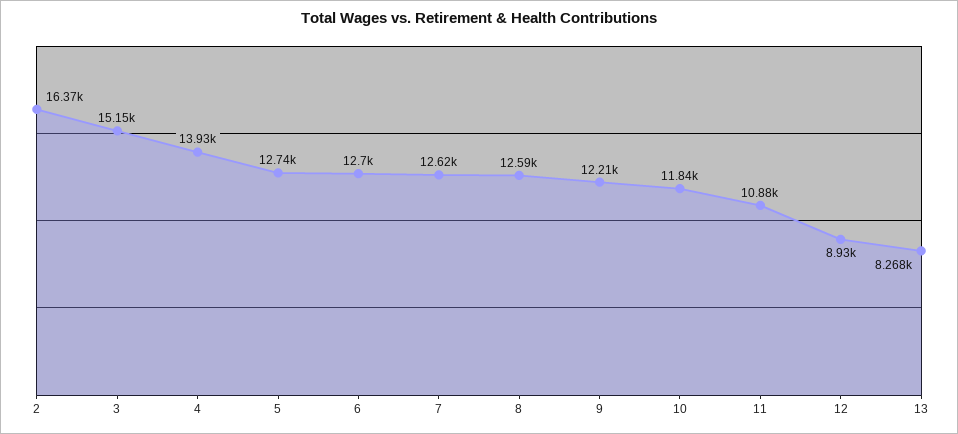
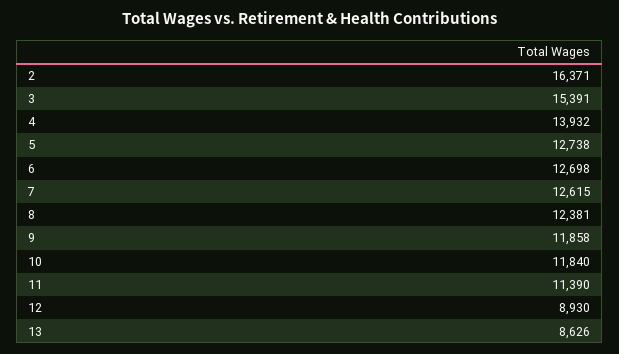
3: 15150 -> 15391
8: 12590 -> 12381
9: 12210 -> 11858
11: 10880 -> 11390
13: 8268 -> 8626

